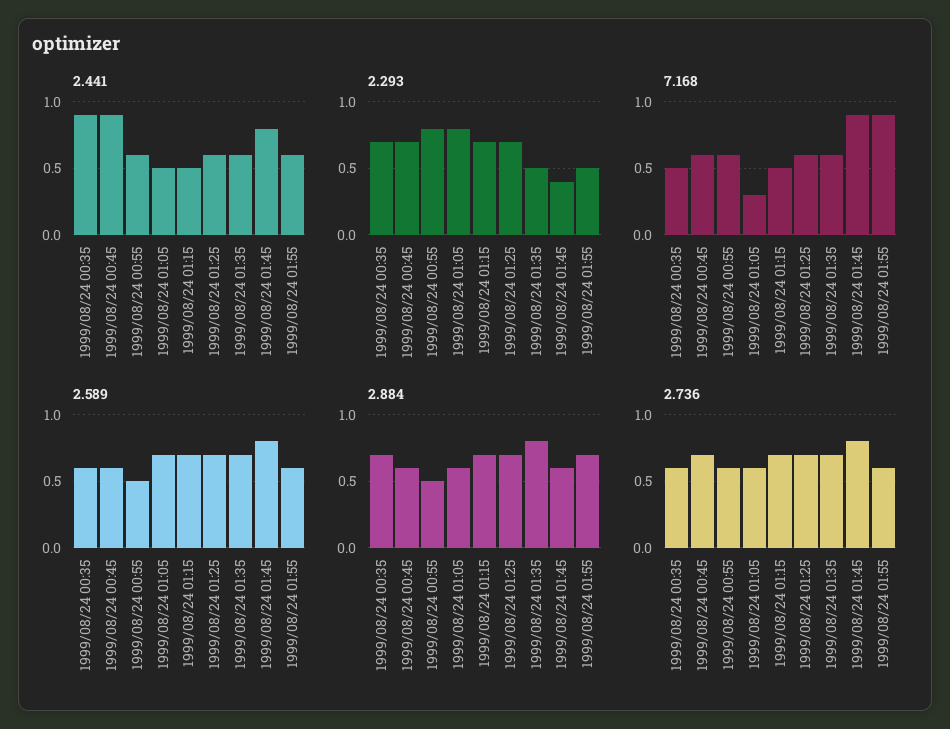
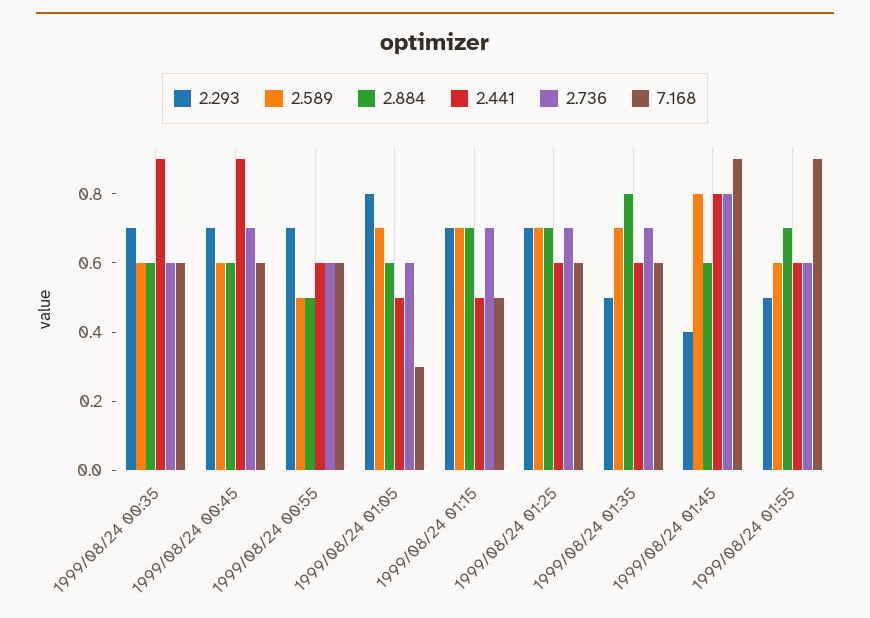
2.293, 1999/08/24 00:55: 0.8 -> 0.7
7.168, 1999/08/24 00:35: 0.5 -> 0.6
2.884, 1999/08/24 00:35: 0.7 -> 0.6

